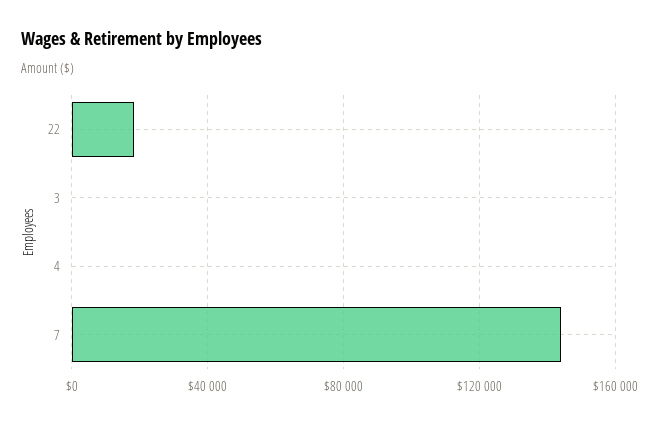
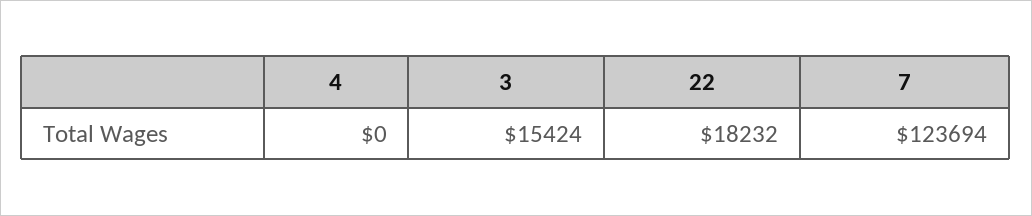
3: 0 -> 15424
7: 145000 -> 123694

